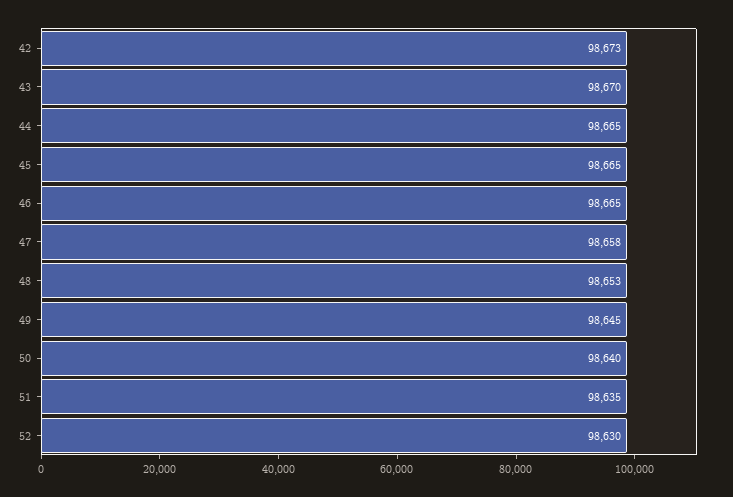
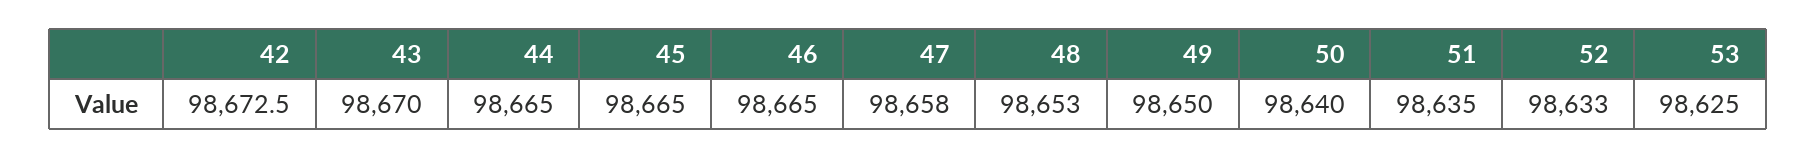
49: 98645 -> 98650
52: 98630 -> 98633
53: none -> 98625

